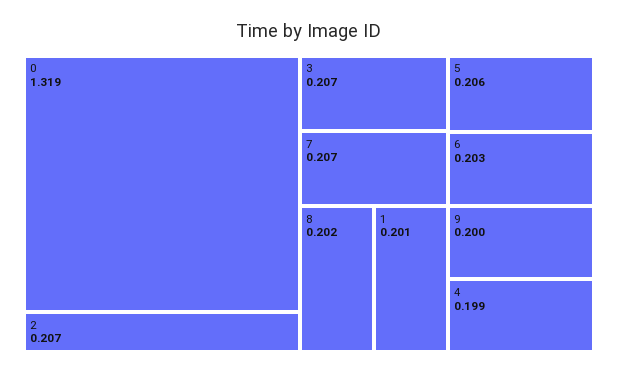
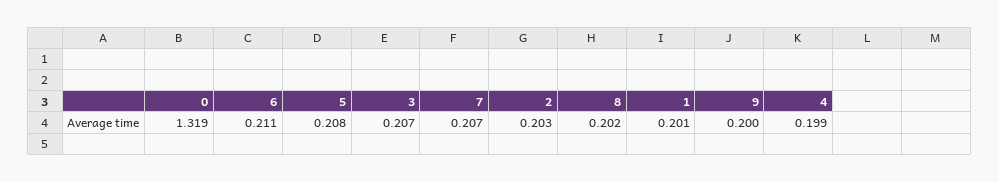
2: 0.207 -> 0.203
5: 0.206 -> 0.208
6: 0.203 -> 0.211

